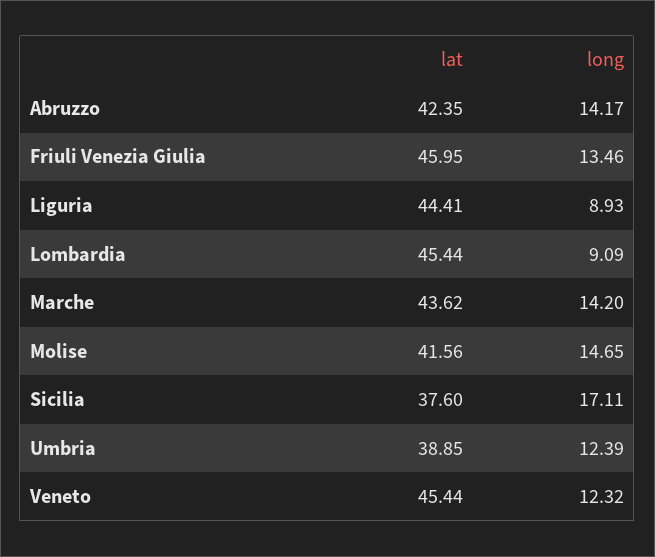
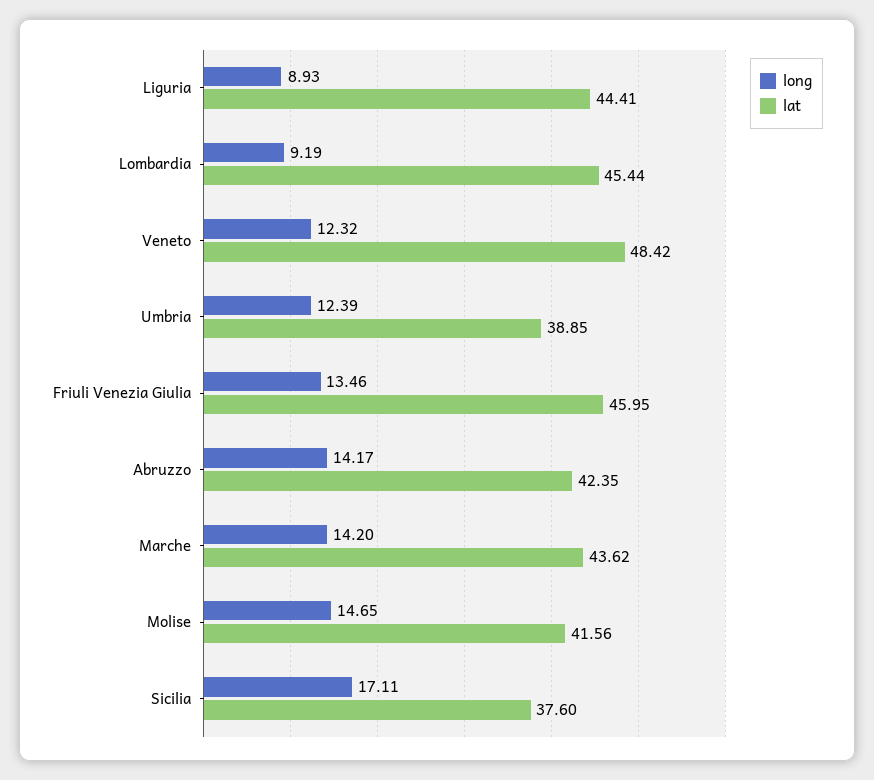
long, Lombardia: 9.09 -> 9.19
lat, Veneto: 45.44 -> 48.42

